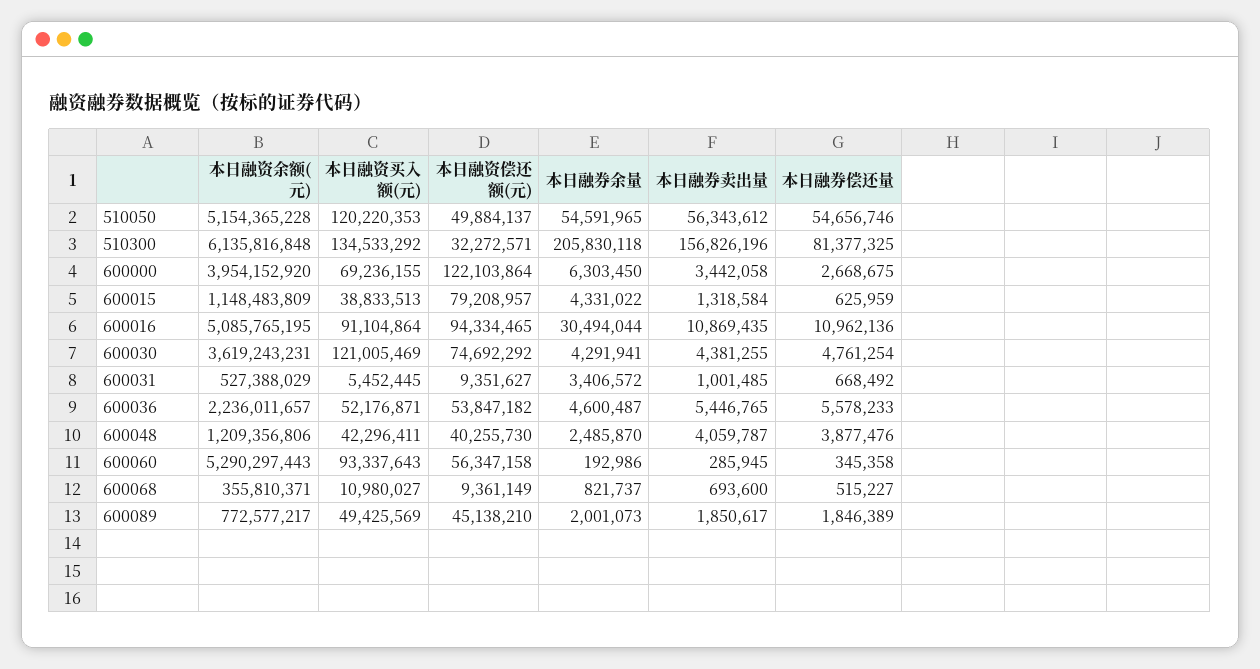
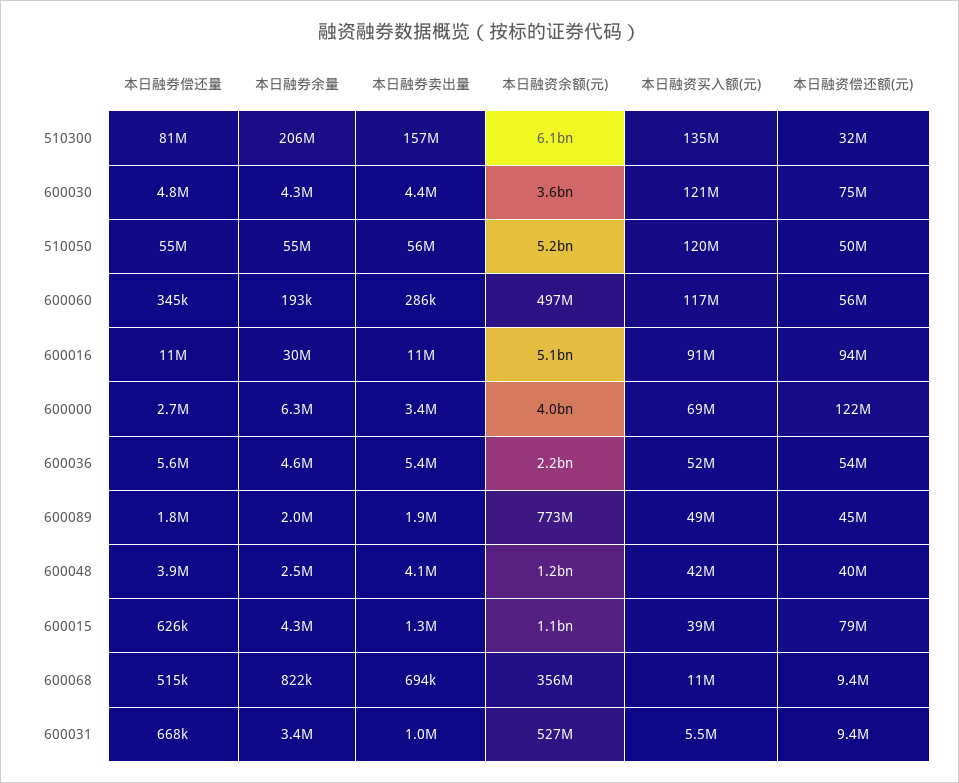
本日融资余额(元), 600060: 5290297443 -> 497000000
本日融资买入额(元), 600060: 93337643 -> 117000000

